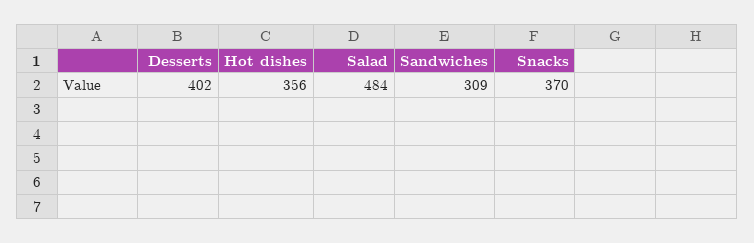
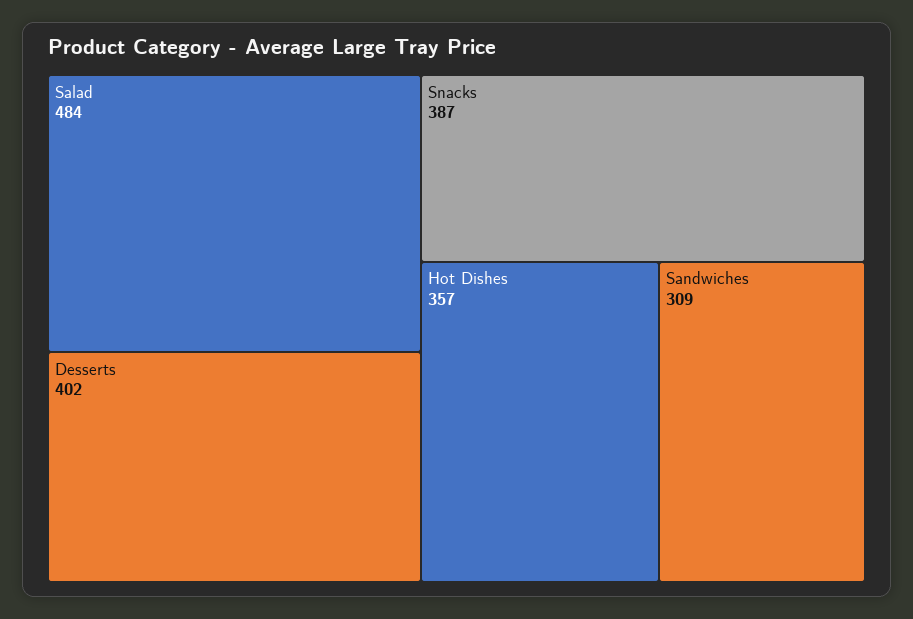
Hot dishes: 356 -> 357
Snacks: 370 -> 387

